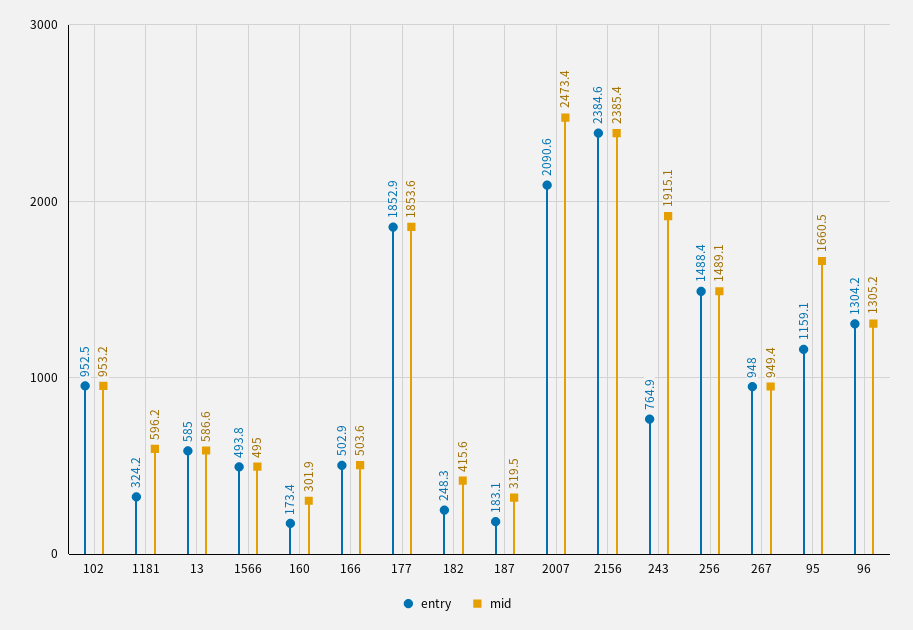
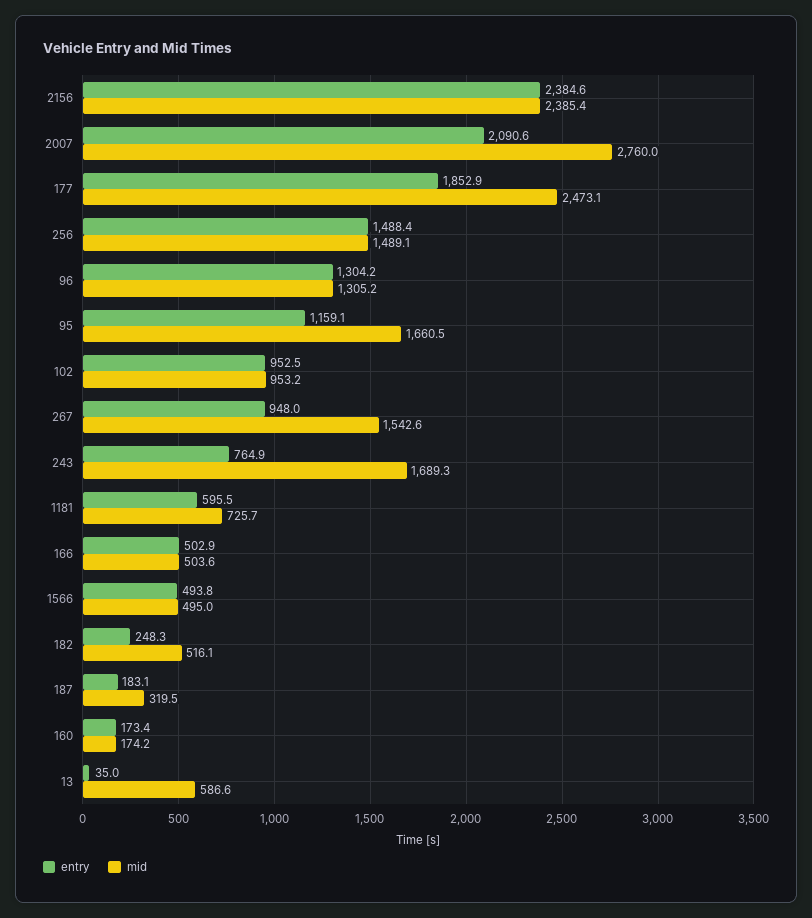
entry, 1181: 324.2 -> 595.5
mid, 1181: 596.2 -> 725.7
entry, 13: 585 -> 35
mid, 160: 301.9 -> 174.2
mid, 177: 1853.6 -> 2473.1
mid, 182: 415.6 -> 516.1
mid, 2007: 2473.4 -> 2760
mid, 243: 1915.1 -> 1689.3
mid, 267: 949.4 -> 1542.6

